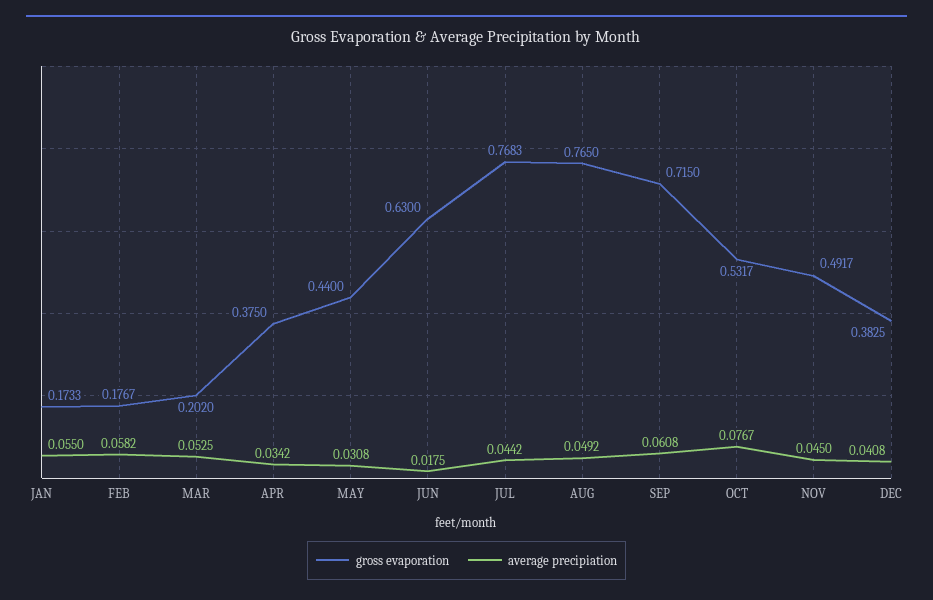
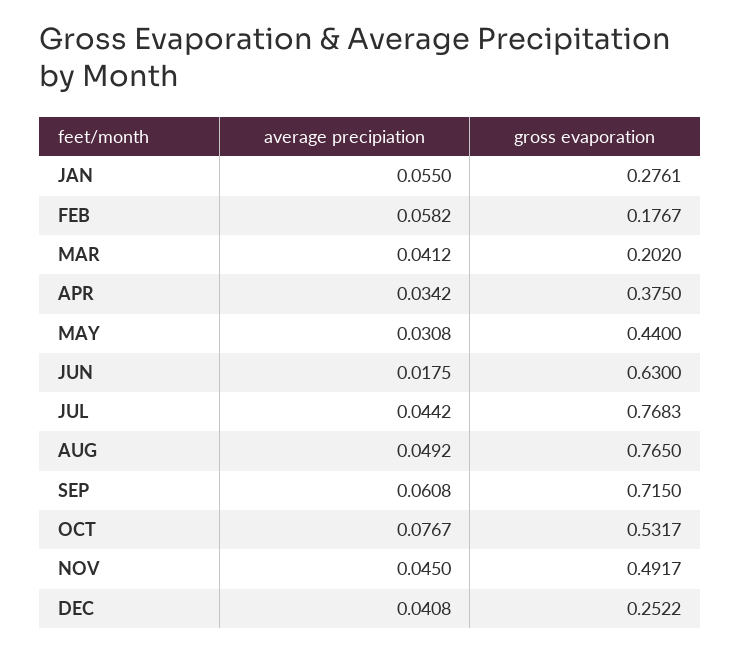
gross evaporation, JAN: 0.1733 -> 0.2761
average precipiation, MAR: 0.0525 -> 0.0412
gross evaporation, DEC: 0.3825 -> 0.2522

